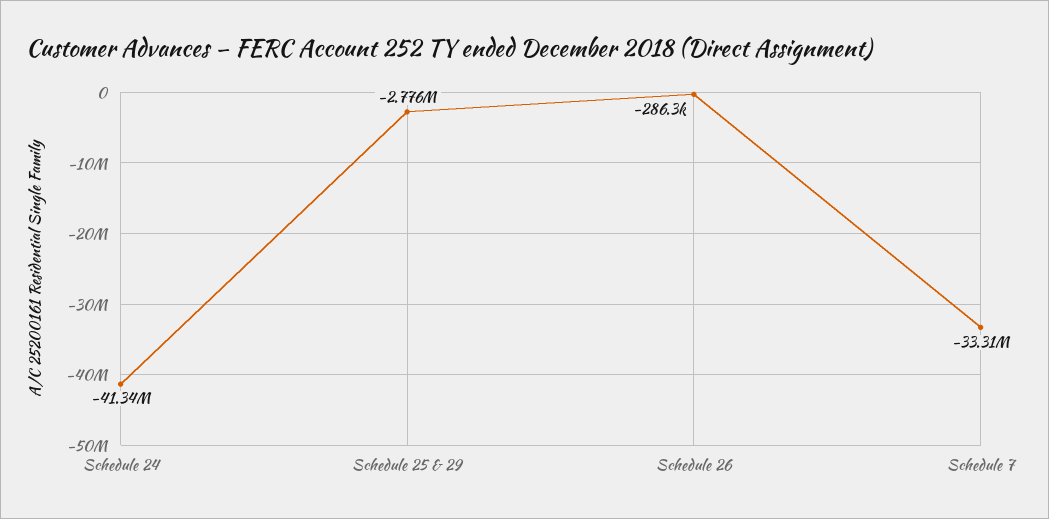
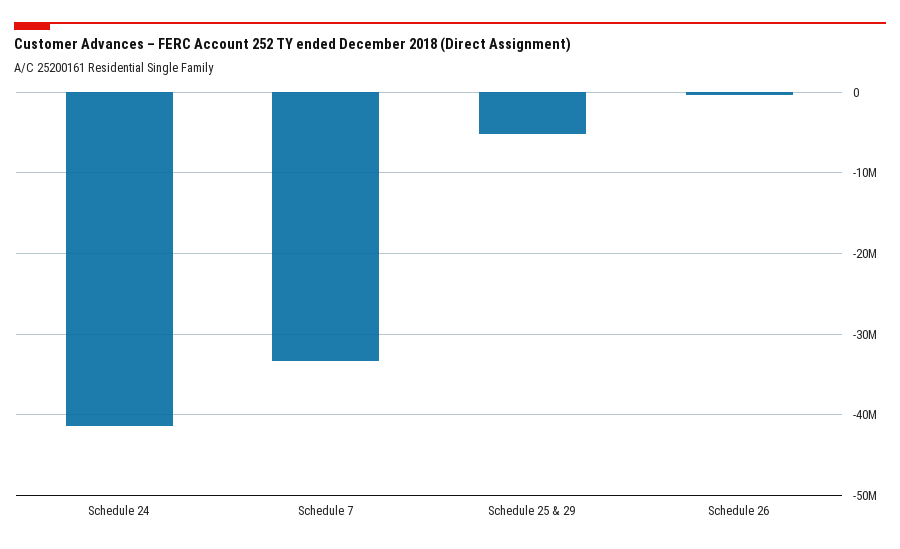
Schedule 25 & 29: -2776000 -> -5000000

